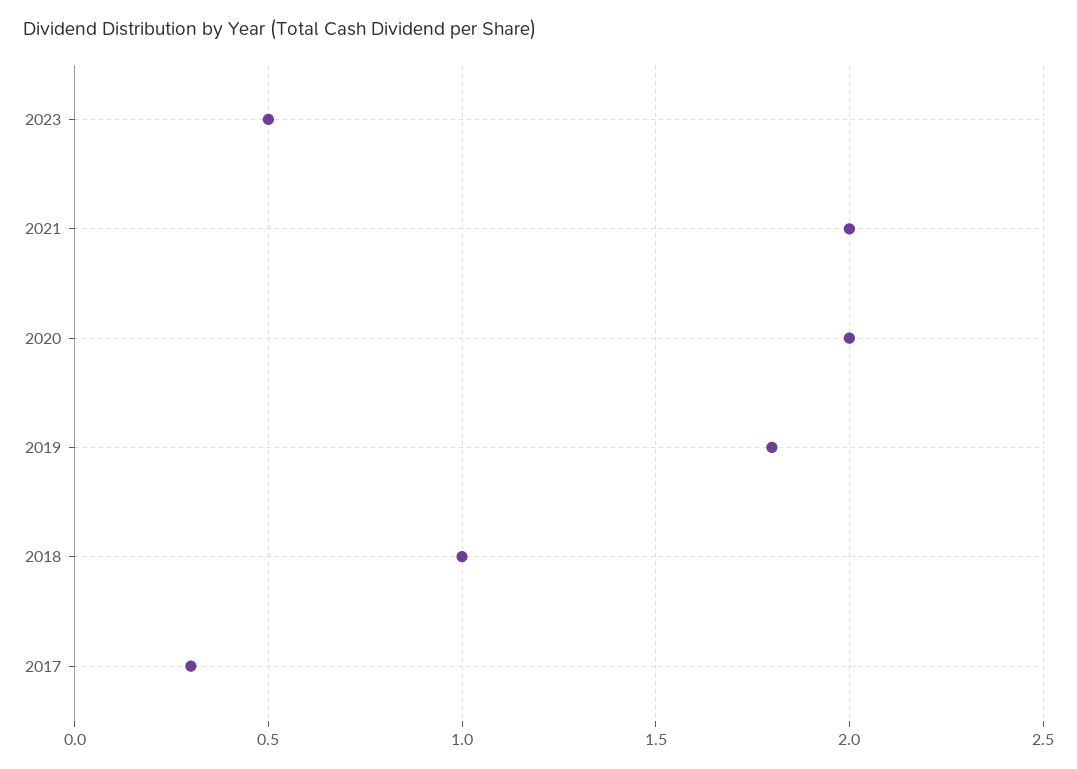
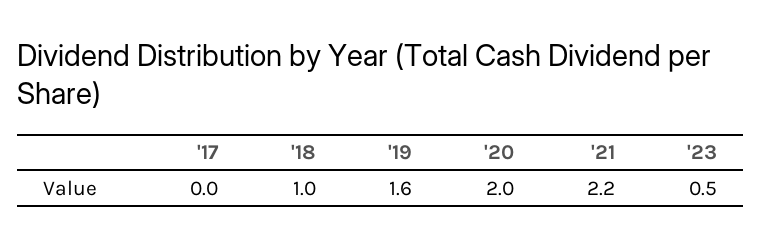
2021: 2 -> 2.2
2019: 1.8 -> 1.6
2017: 0.3 -> 0

